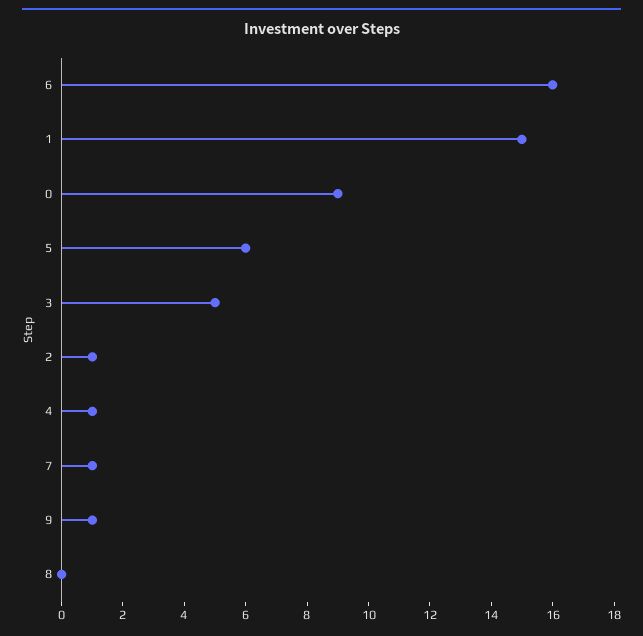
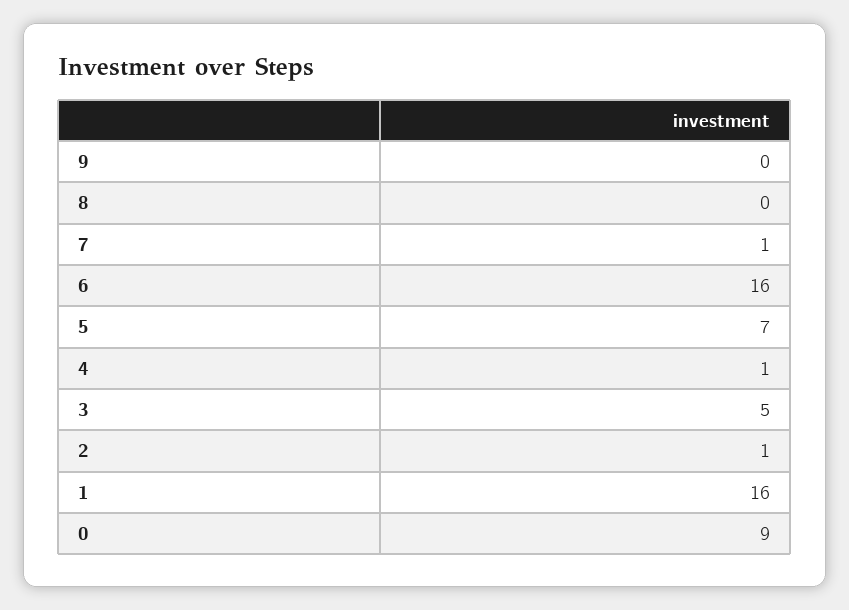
1: 15 -> 16
5: 6 -> 7
9: 1 -> 0

